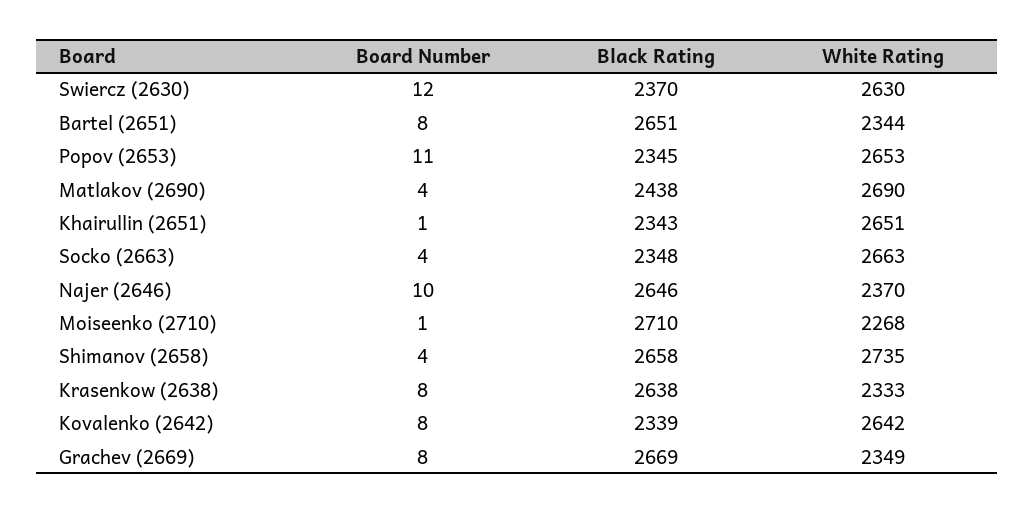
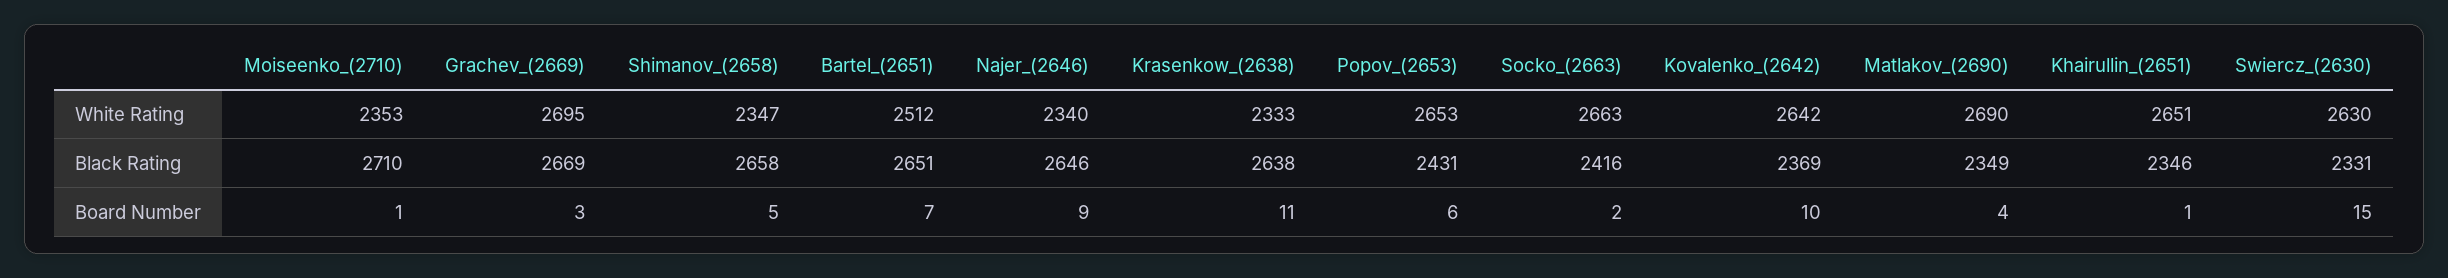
Board Number, Swiercz (2630): 12 -> 15
Black Rating, Swiercz (2630): 2370 -> 2331
Board Number, Bartel (2651): 8 -> 7
White Rating, Bartel (2651): 2344 -> 2512
Board Number, Popov (2653): 11 -> 6
Black Rating, Popov (2653): 2345 -> 2431
Black Rating, Matlakov (2690): 2438 -> 2349
Black Rating, Khairullin (2651): 2343 -> 2346
Board Number, Socko (2663): 4 -> 2
Black Rating, Socko (2663): 2348 -> 2416
Board Number, Najer (2646): 10 -> 9
White Rating, Najer (2646): 2370 -> 2340
White Rating, Moiseenko (2710): 2268 -> 2353
Board Number, Shimanov (2658): 4 -> 5
White Rating, Shimanov (2658): 2735 -> 2347
Board Number, Krasenkow (2638): 8 -> 11
Board Number, Kovalenko (2642): 8 -> 10
Black Rating, Kovalenko (2642): 2339 -> 2369
Board Number, Grachev (2669): 8 -> 3
White Rating, Grachev (2669): 2349 -> 2695

